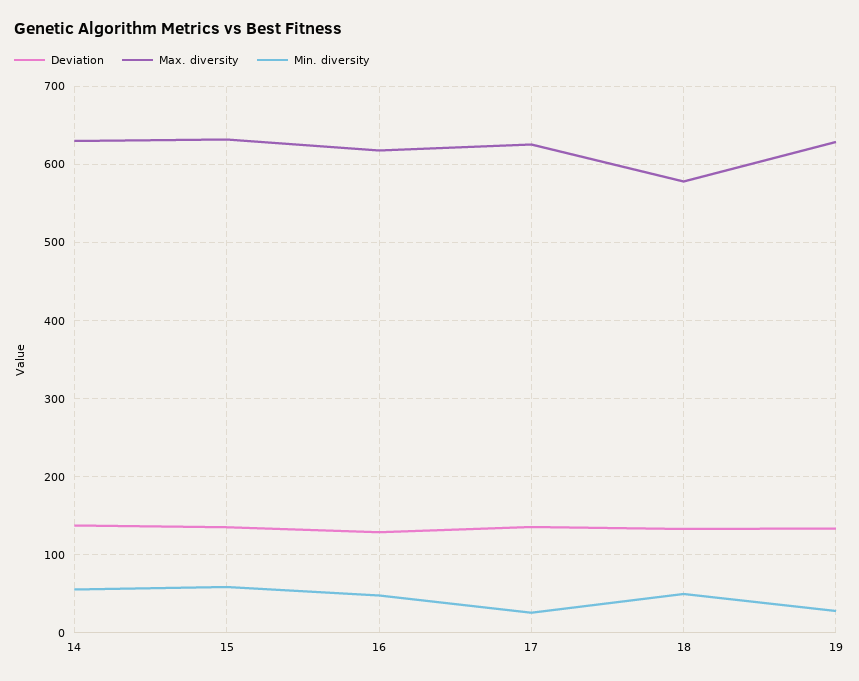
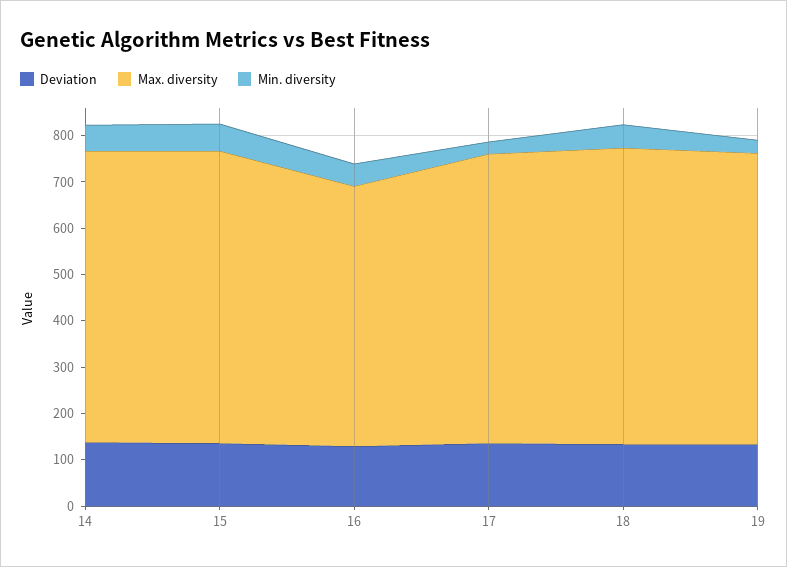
Max. diversity, 16: 620 -> 560
Max. diversity, 18: 580 -> 640

